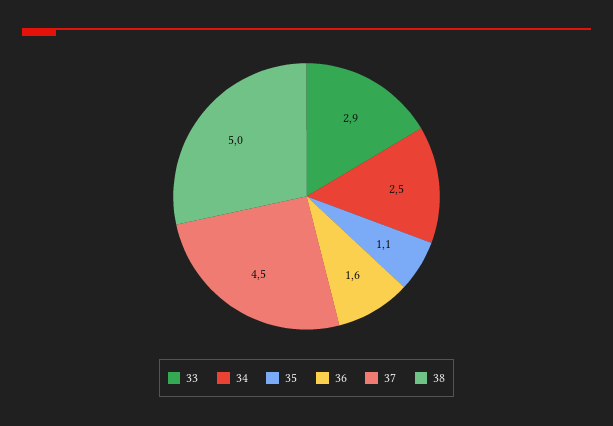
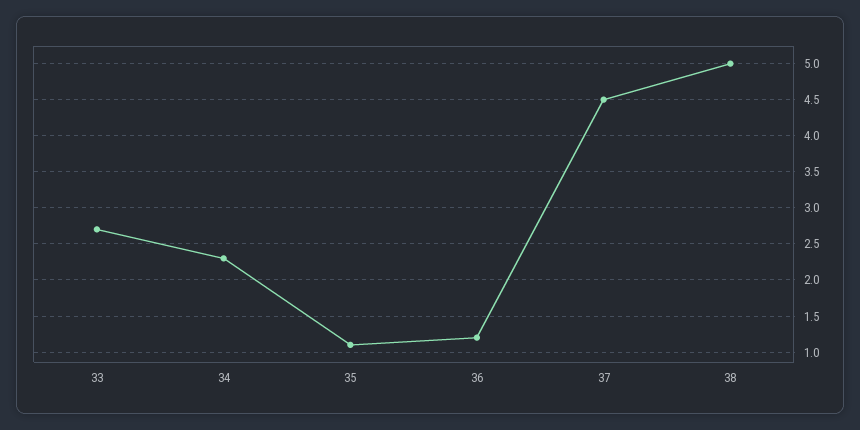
33: 2.9 -> 2.7
34: 2.5 -> 2.3
36: 1.6 -> 1.2

